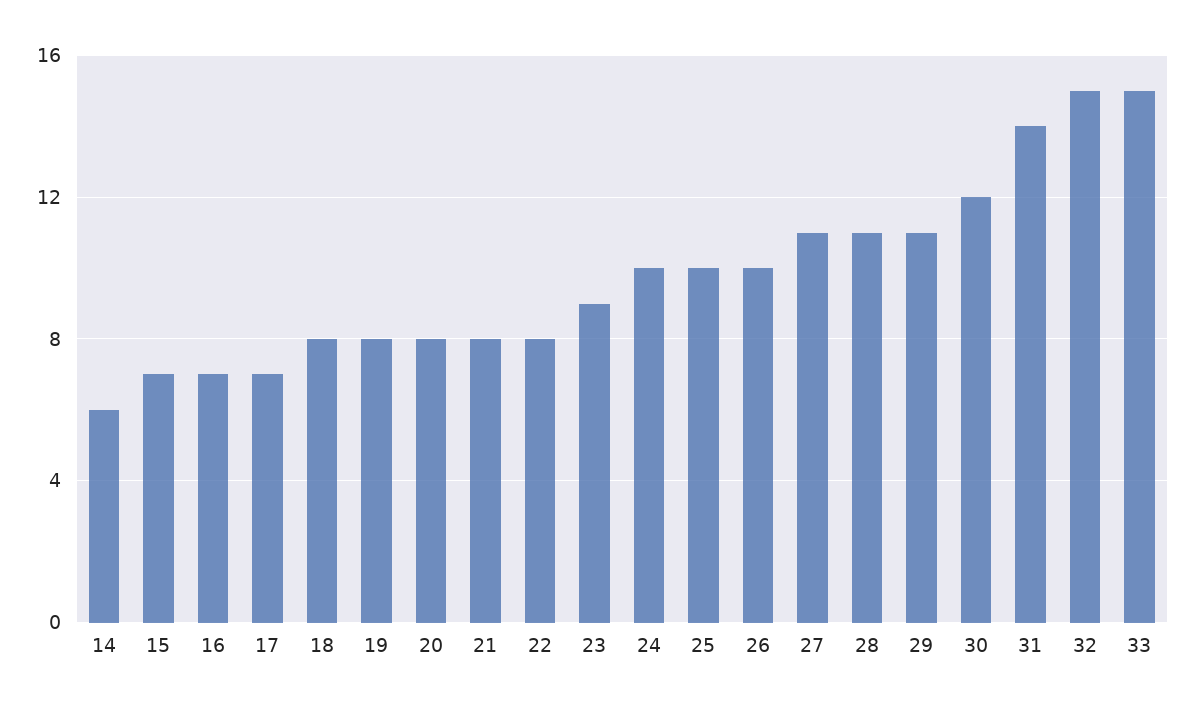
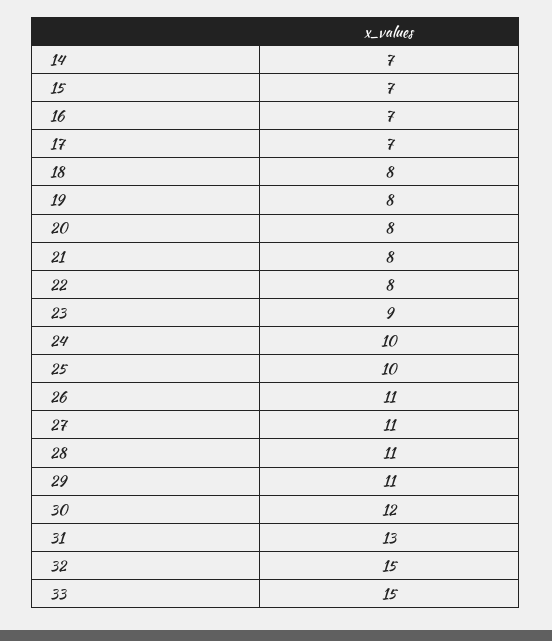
14: 6 -> 7
26: 10 -> 11
31: 14 -> 13

